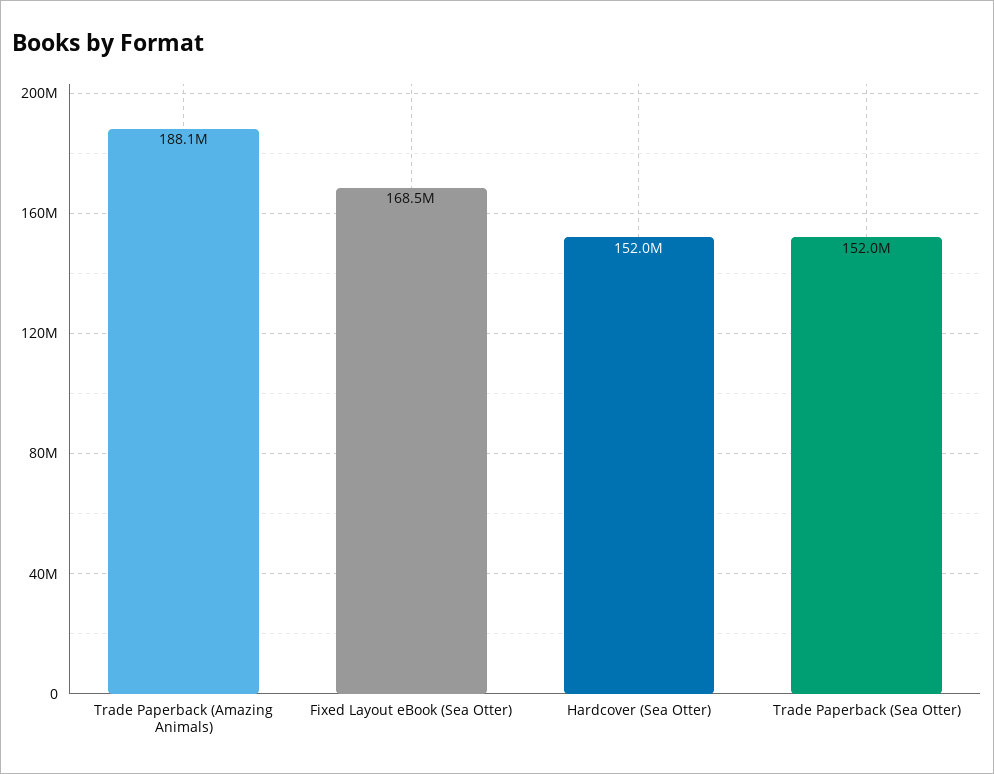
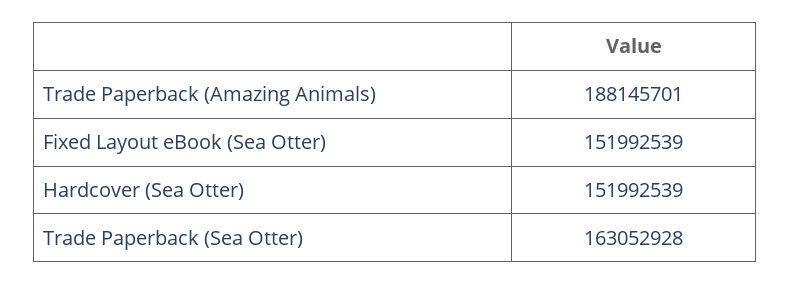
Fixed Layout eBook (Sea Otter): 168500000 -> 151992539
Trade Paperback (Sea Otter): 152000000 -> 163052928

